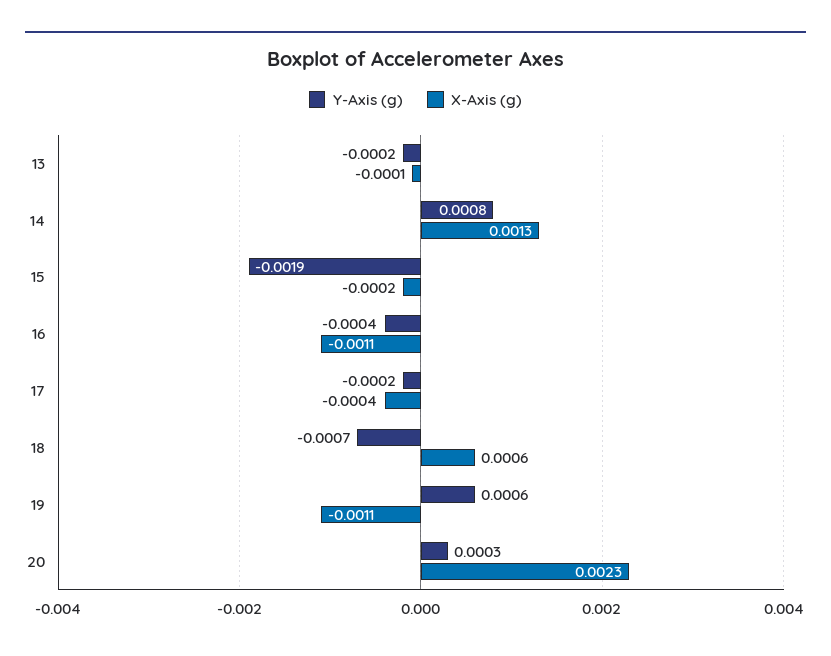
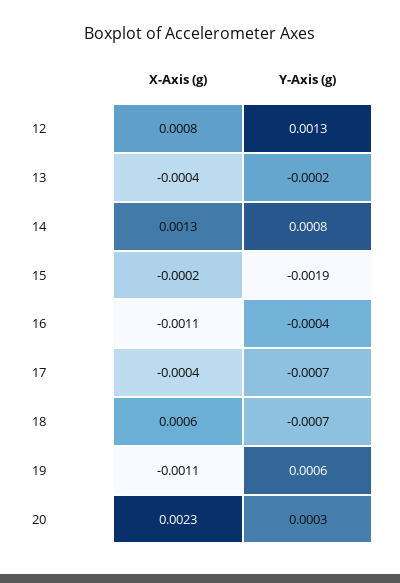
X-Axis (g), 13: -0.0001 -> -0.0004
Y-Axis (g), 17: -0.0002 -> -0.0007
X-Axis (g), 12: none -> 0.0008
Y-Axis (g), 12: none -> 0.0013

